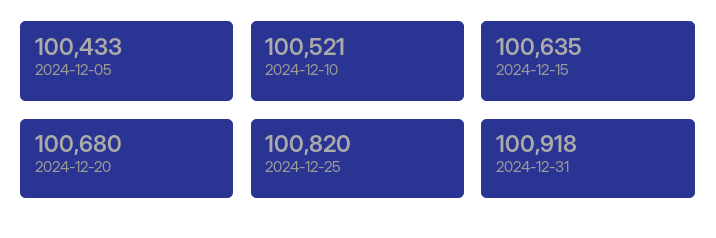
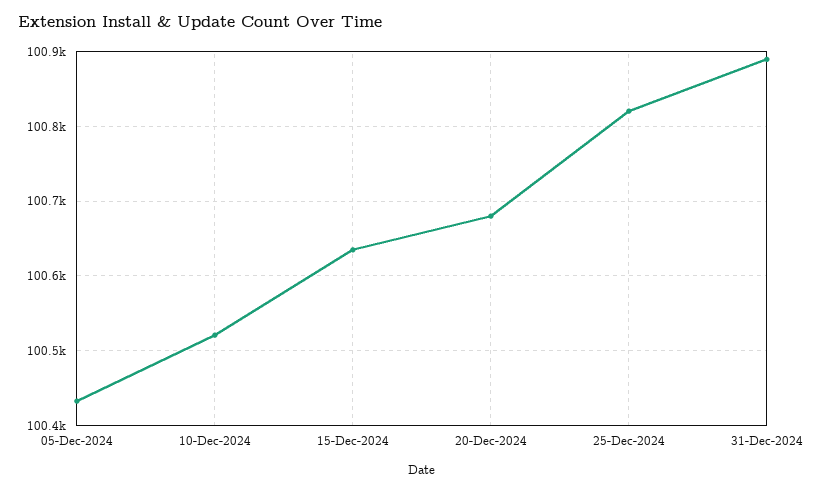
2024-12-31: 100918 -> 100890

